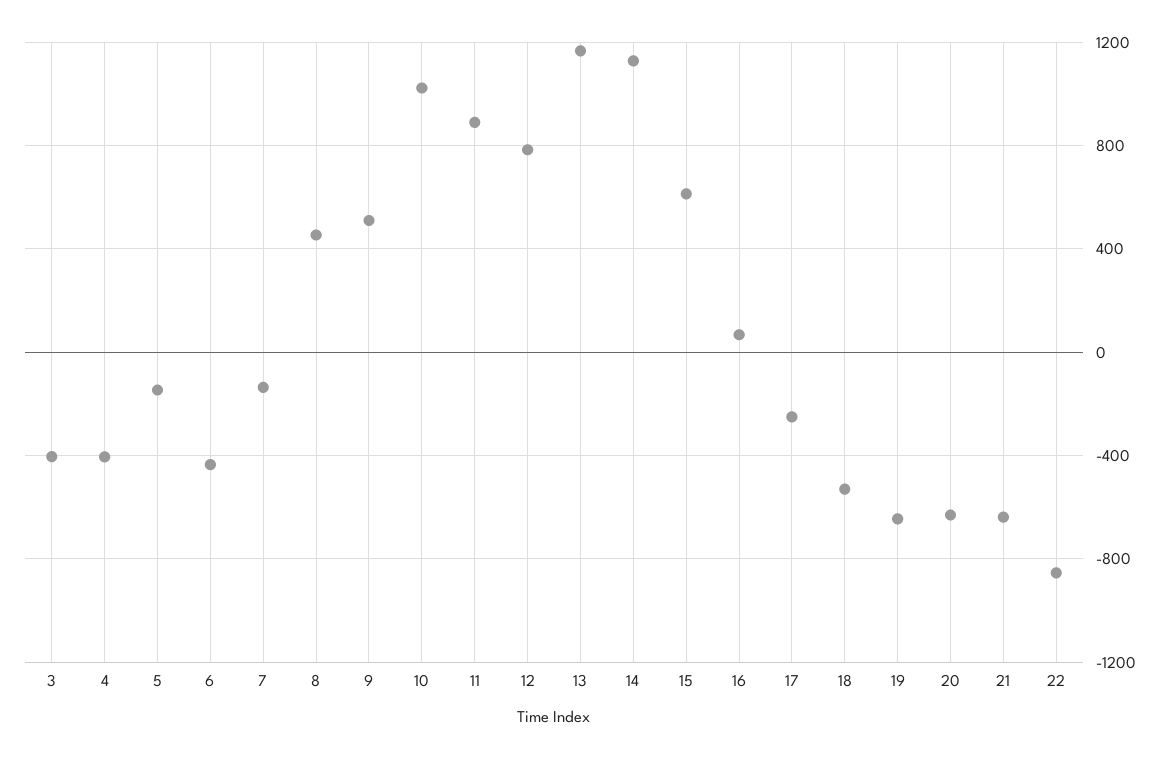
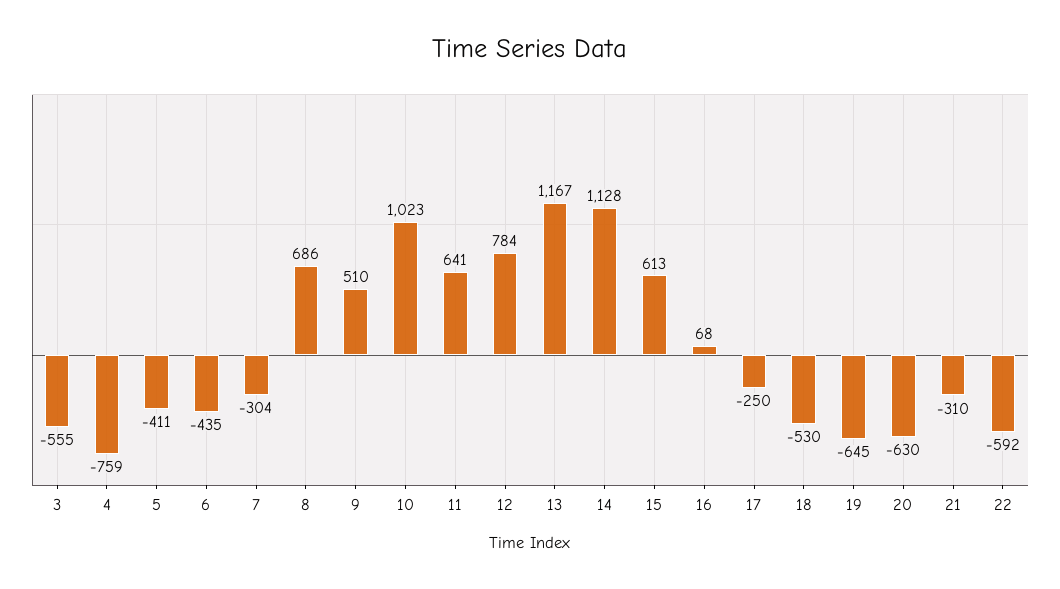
3: -400 -> -555
4: -400 -> -759
5: -150 -> -411
7: -150 -> -304
8: 450 -> 686
11: 900 -> 641
21: -650 -> -310
22: -850 -> -592

